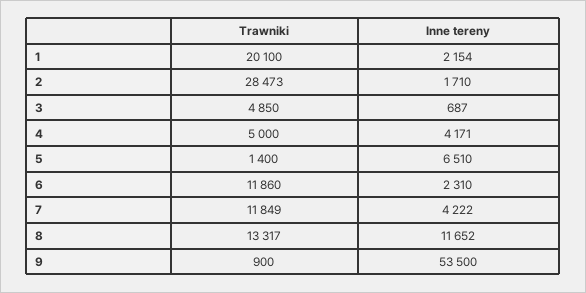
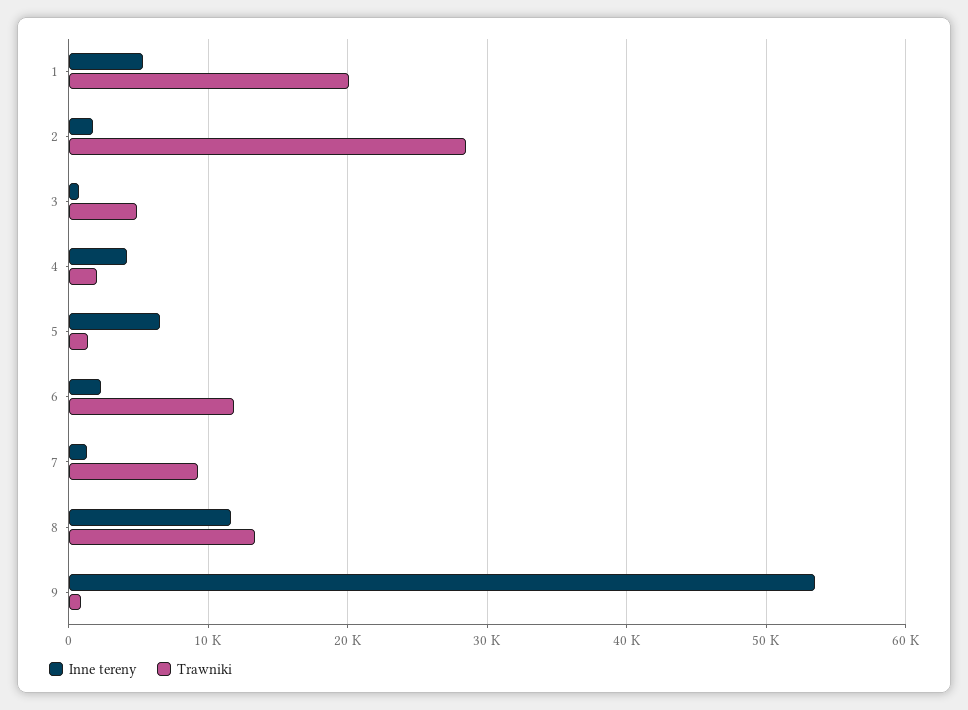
Inne tereny, 1: 2154 -> 5000
Trawniki, 4: 5000 -> 2000
Trawniki, 7: 11849 -> 9000
Inne tereny, 7: 4222 -> 1000

